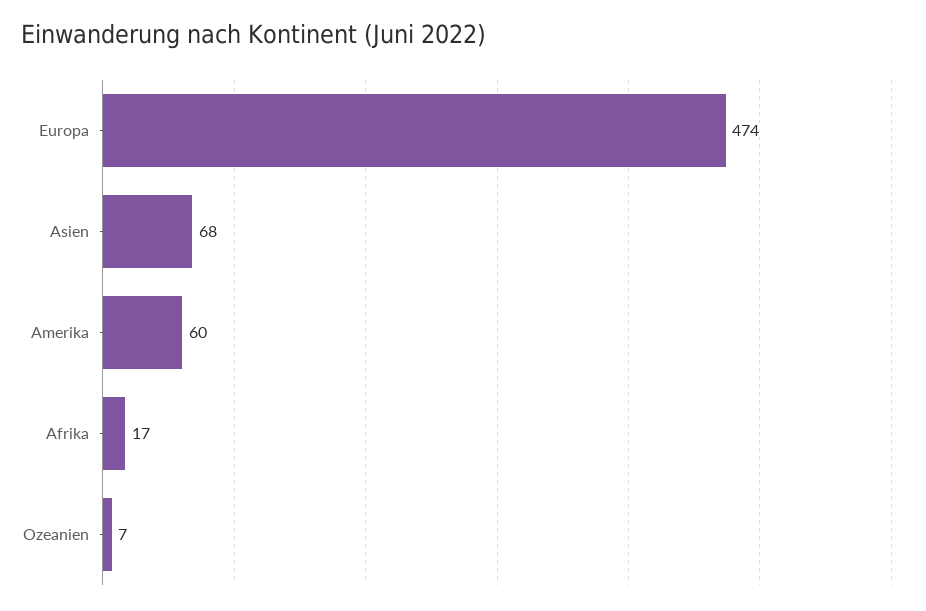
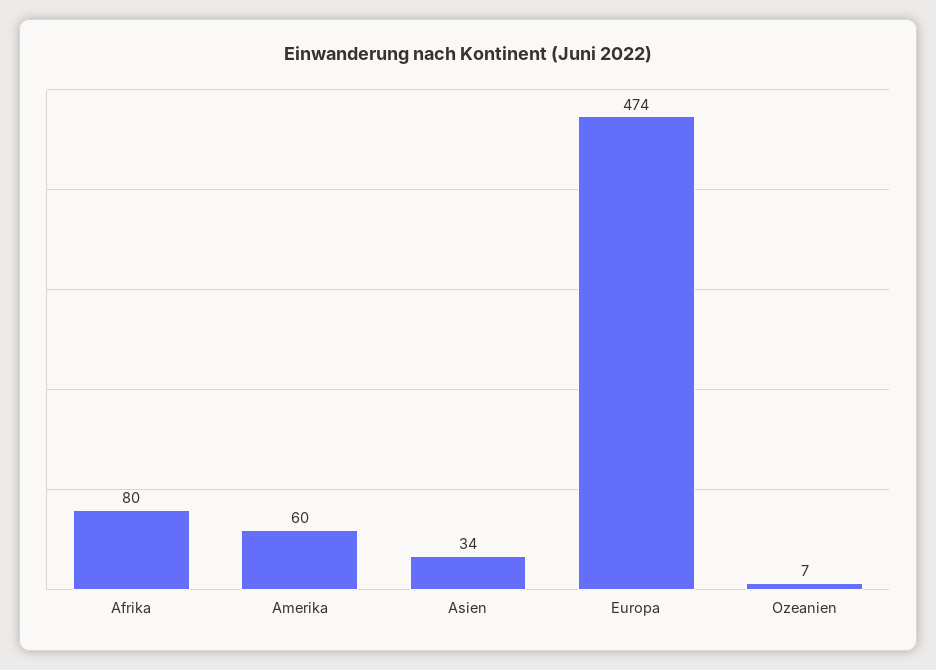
Asien: 68 -> 34
Afrika: 17 -> 80

